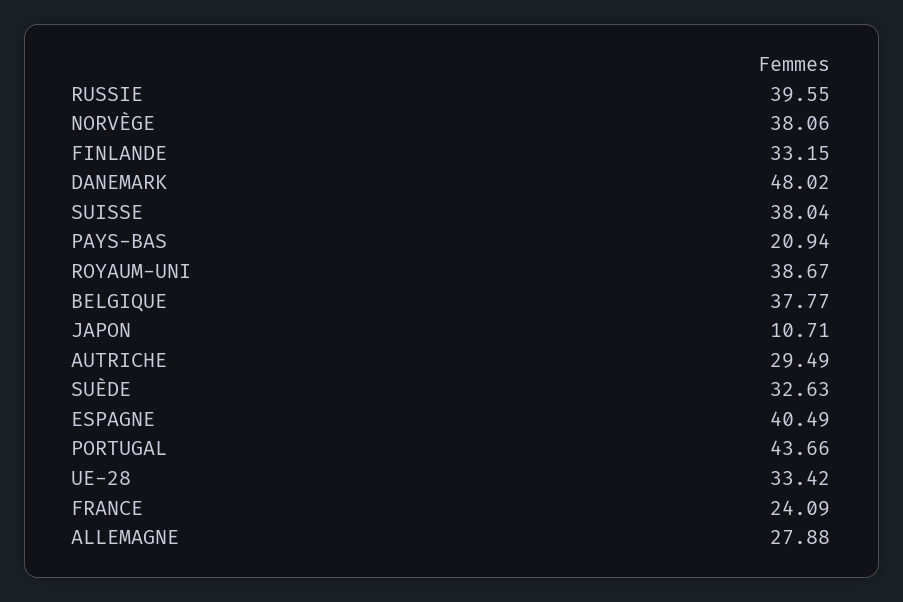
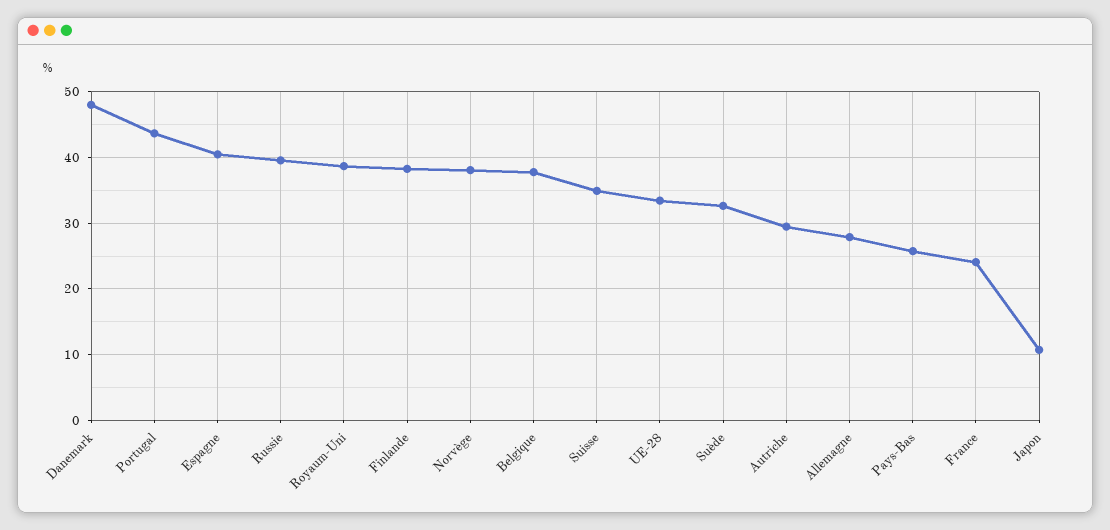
FINLANDE: 33.15 -> 38
SUISSE: 38.04 -> 35
PAYS-BAS: 20.94 -> 26

